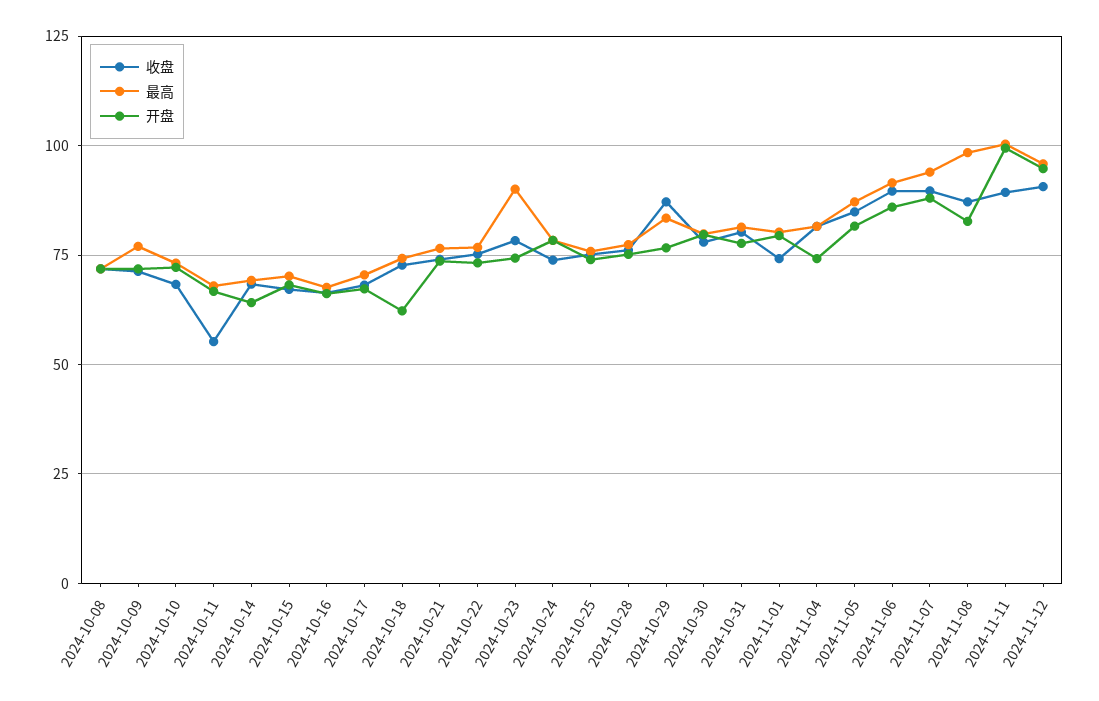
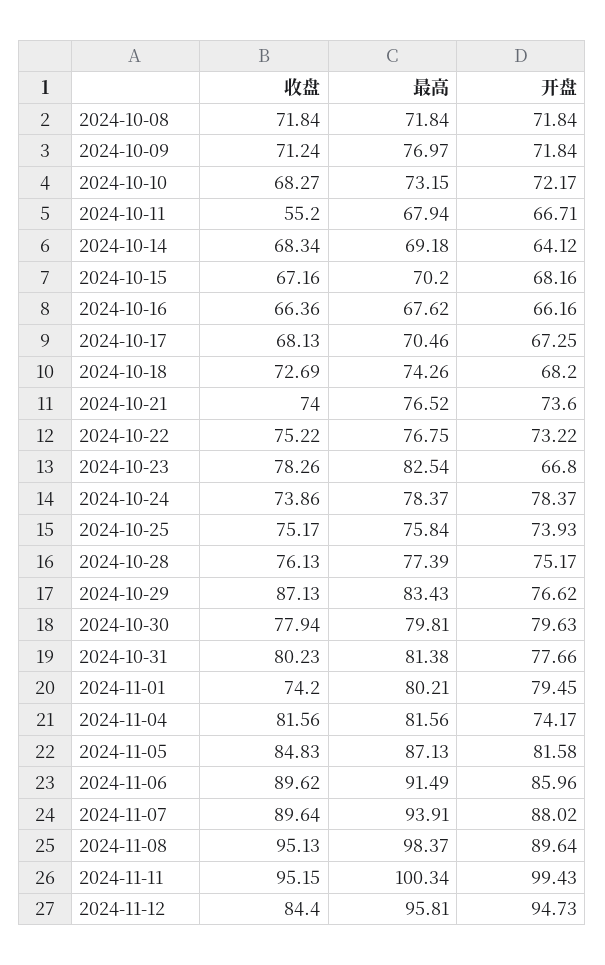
开盘, 2024-10-18: 62.5 -> 68.2
最高, 2024-10-23: 90 -> 82.54
开盘, 2024-10-23: 75 -> 66.8
收盘, 2024-11-08: 87.5 -> 95.13
开盘, 2024-11-08: 82.5 -> 89.64
收盘, 2024-11-11: 90 -> 95.15
收盘, 2024-11-12: 90 -> 84.4

